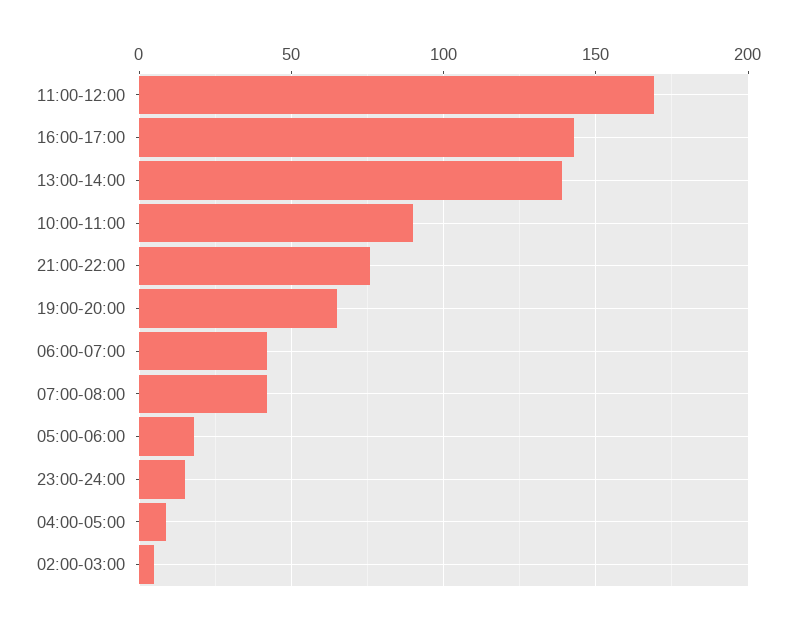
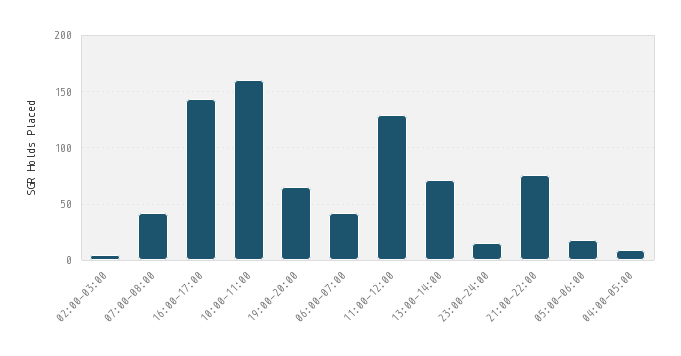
11:00-12:00: 170 -> 130
13:00-14:00: 140 -> 70
10:00-11:00: 90 -> 160

